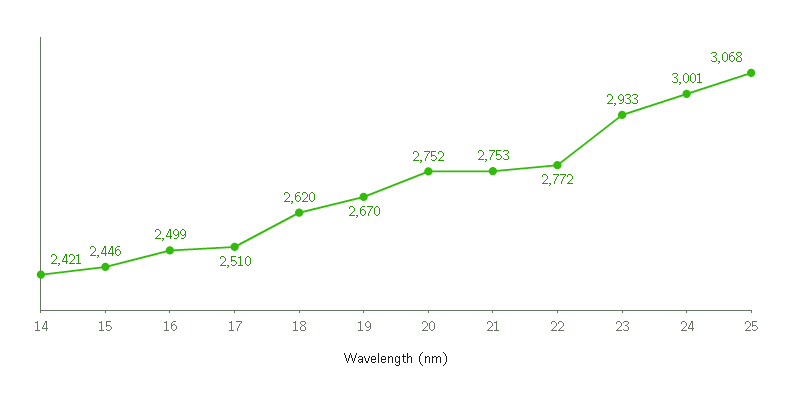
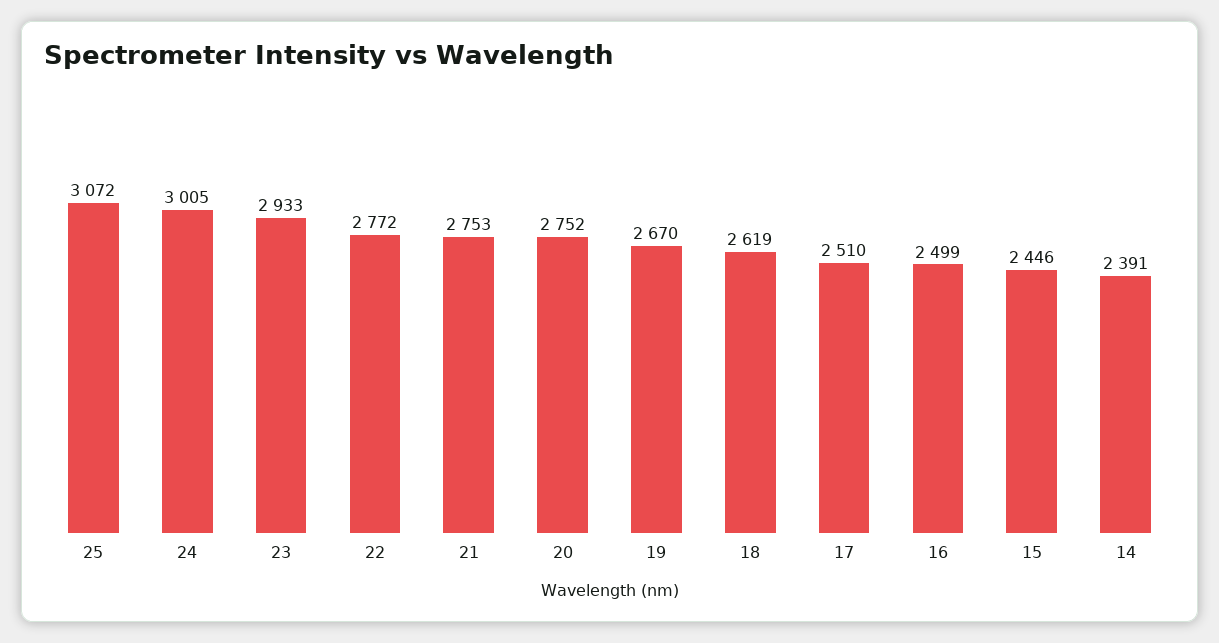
14: 2421 -> 2391
18: 2620 -> 2619
24: 3001 -> 3005
25: 3068 -> 3072

